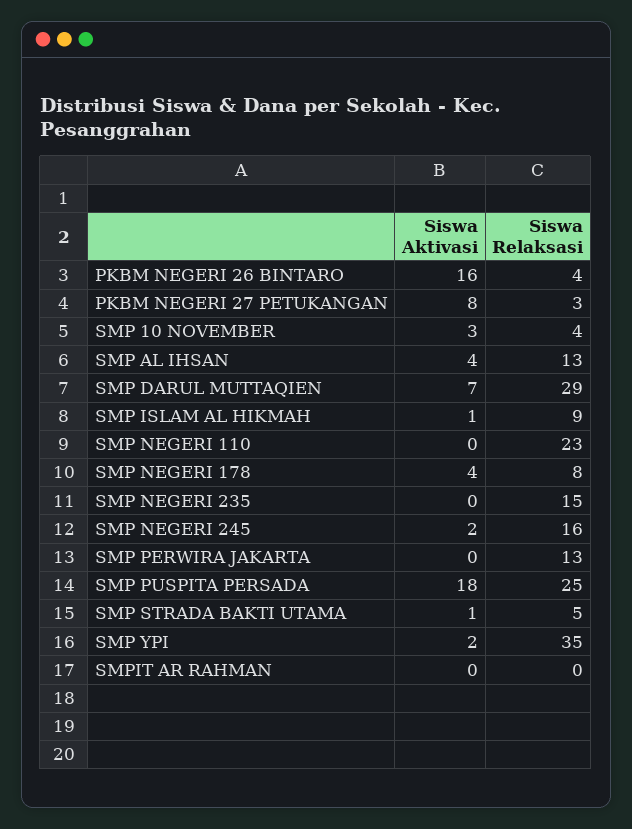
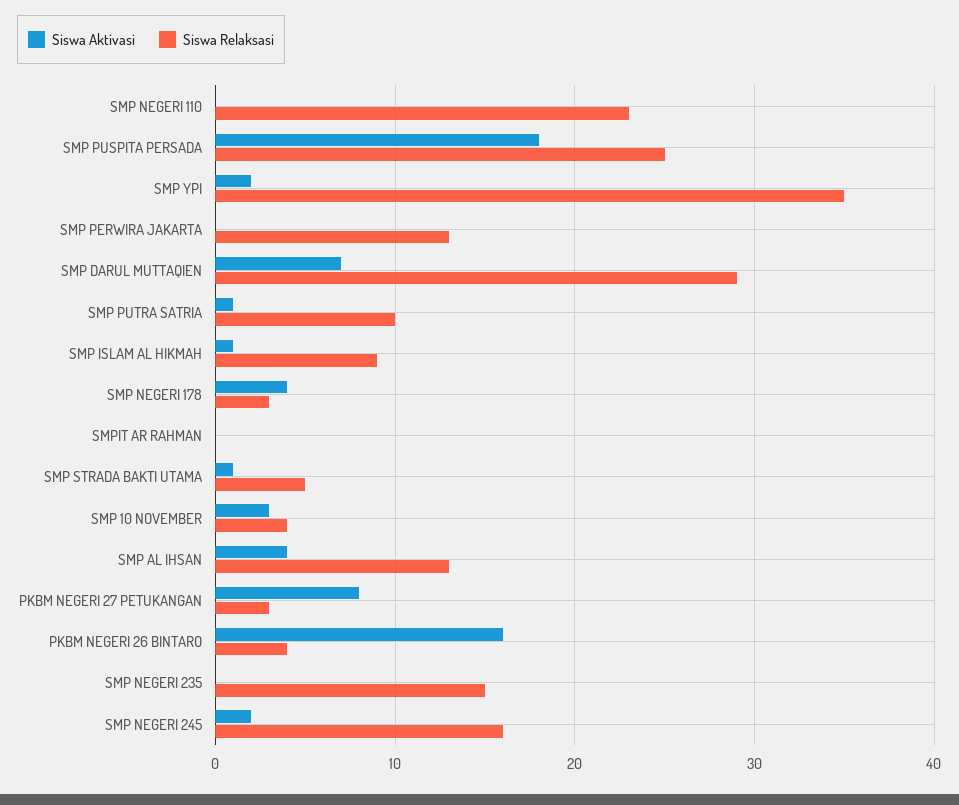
Siswa Relaksasi, SMP NEGERI 178: 8 -> 3
Siswa Aktivasi, SMP PUTRA SATRIA: none -> 1
Siswa Relaksasi, SMP PUTRA SATRIA: none -> 10

